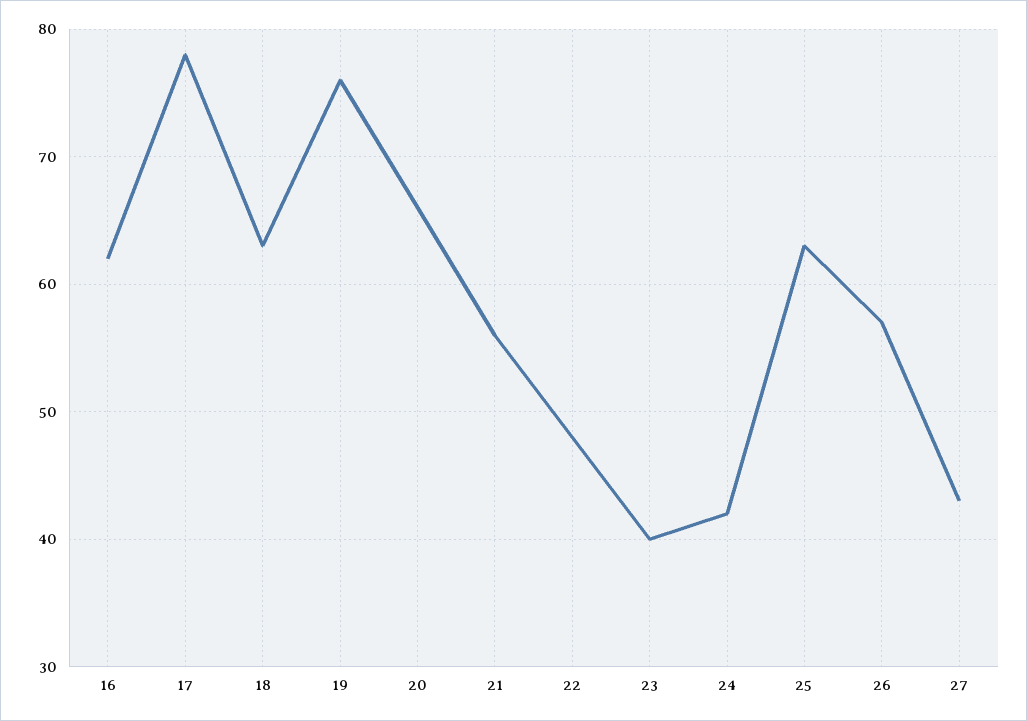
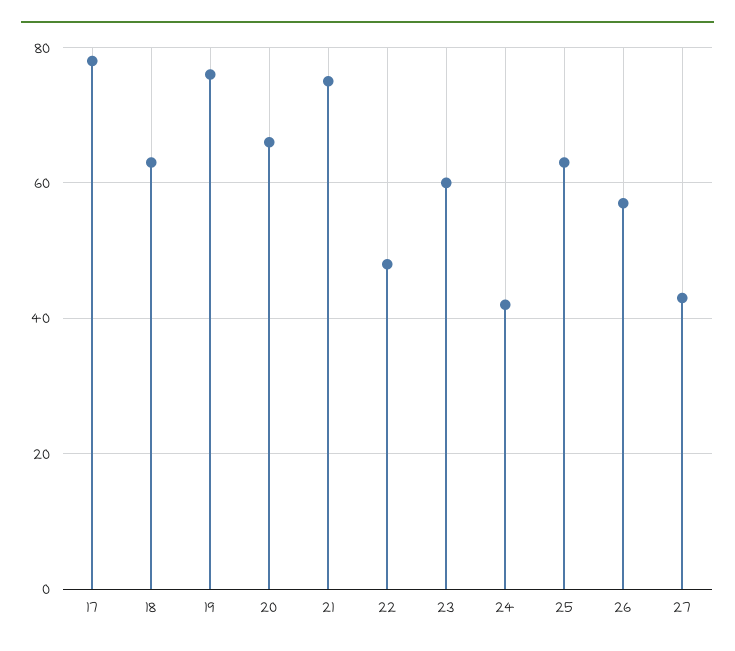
16: 62 -> none
21: 56 -> 75
23: 40 -> 60

